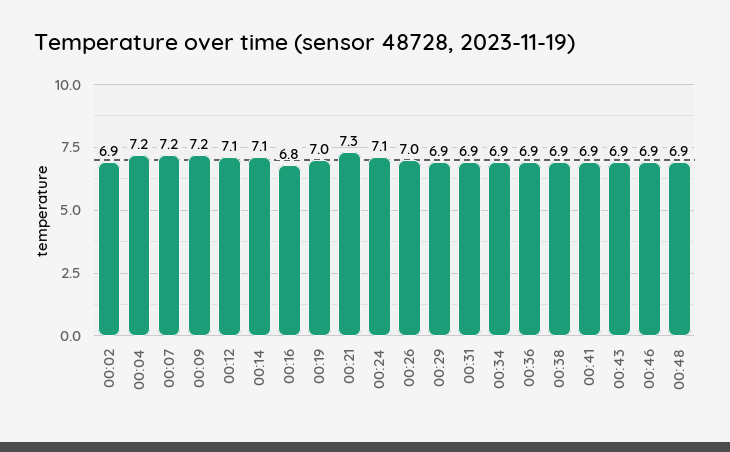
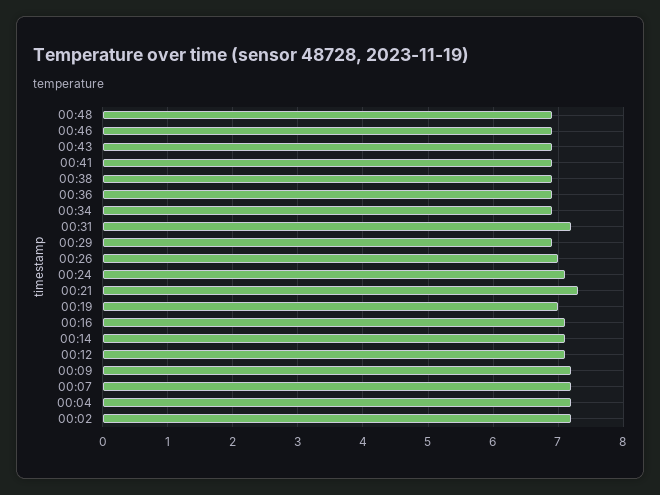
00:02: 6.9 -> 7.2
00:16: 6.8 -> 7.1
00:31: 6.9 -> 7.2

